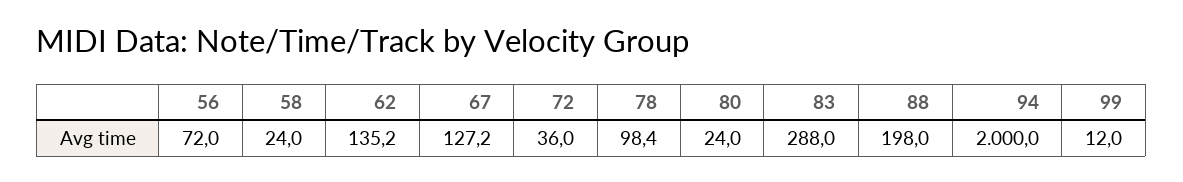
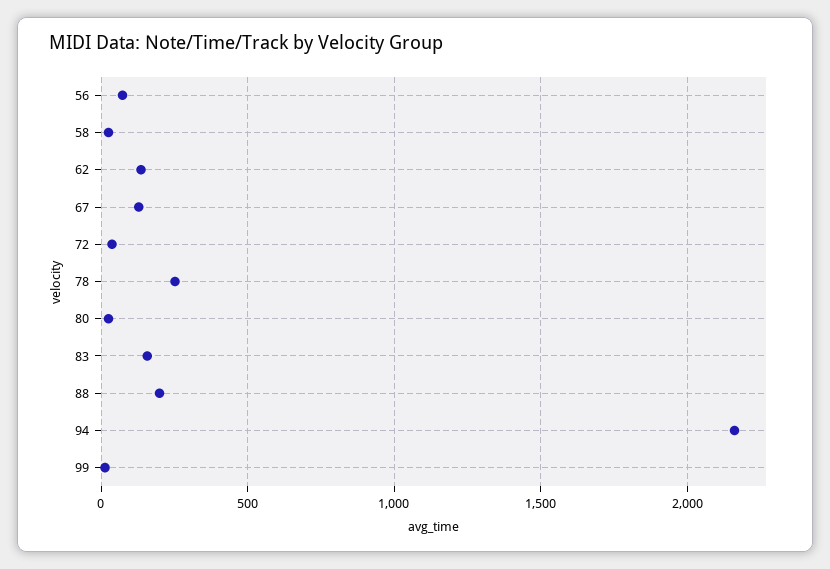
78: 98.4 -> 250
83: 288 -> 150
94: 2000 -> 2150

